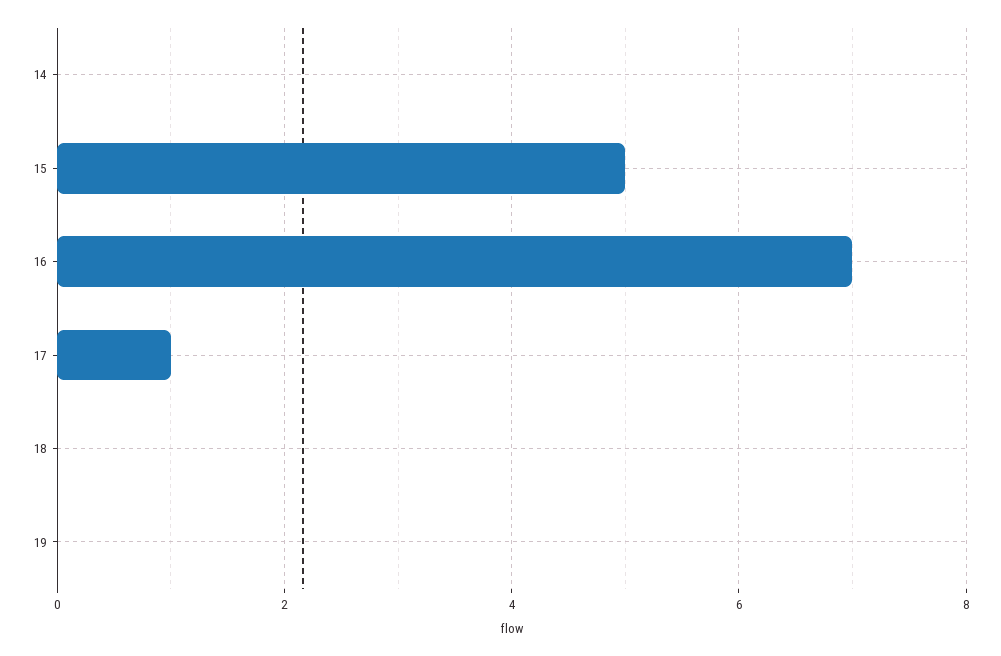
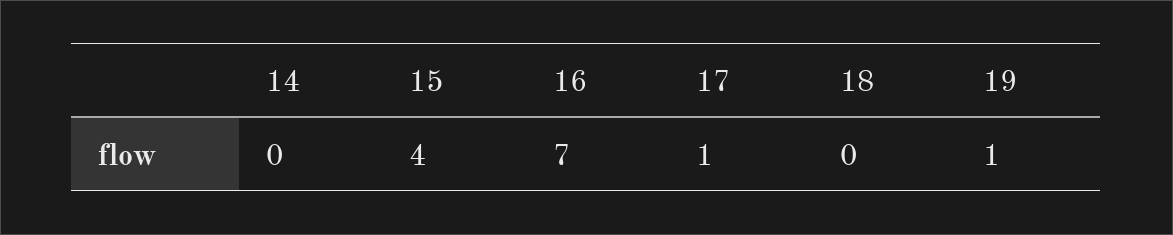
15: 5 -> 4
19: 0 -> 1

